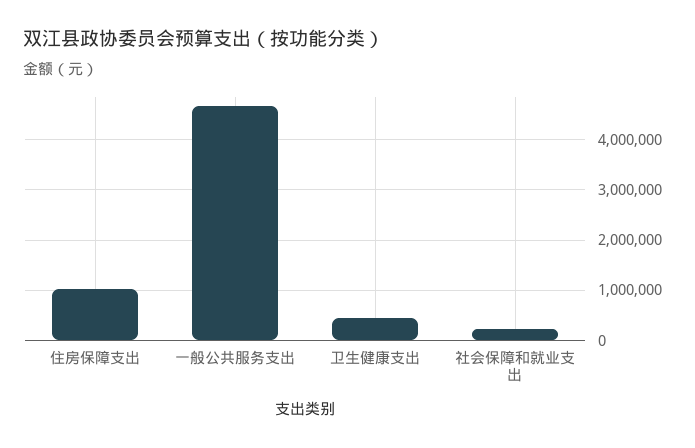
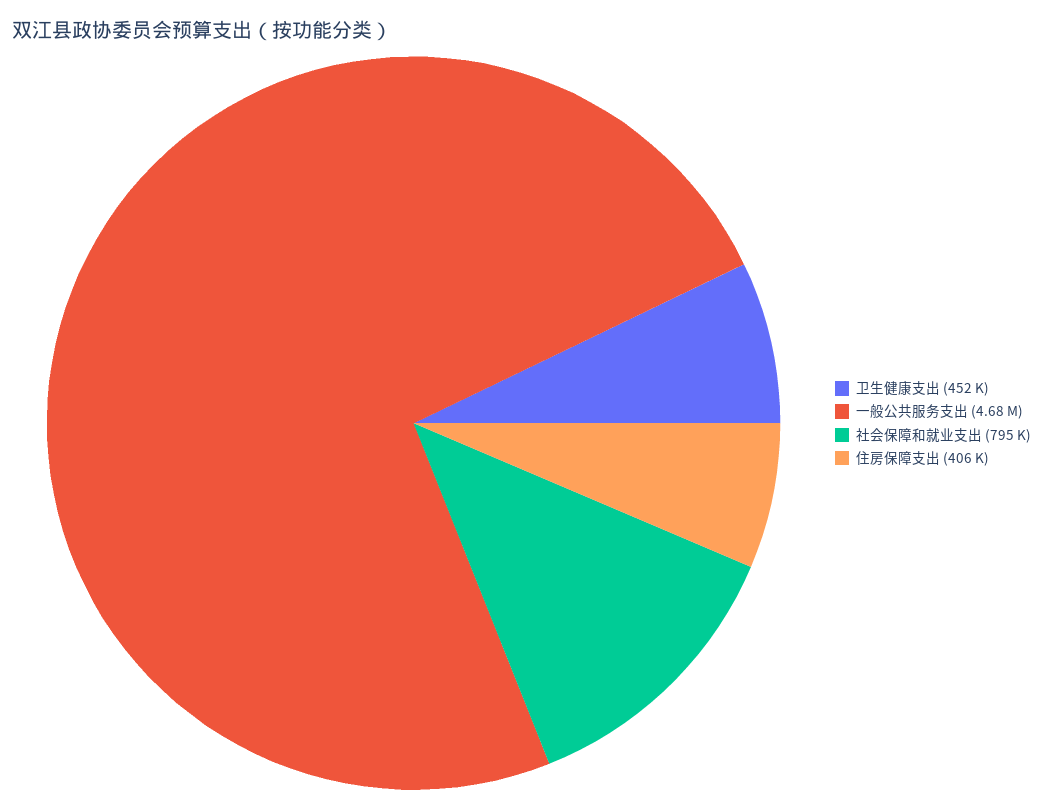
住房保障支出: 1000000 -> 406000
社会保障和就业支出: 200000 -> 795000

